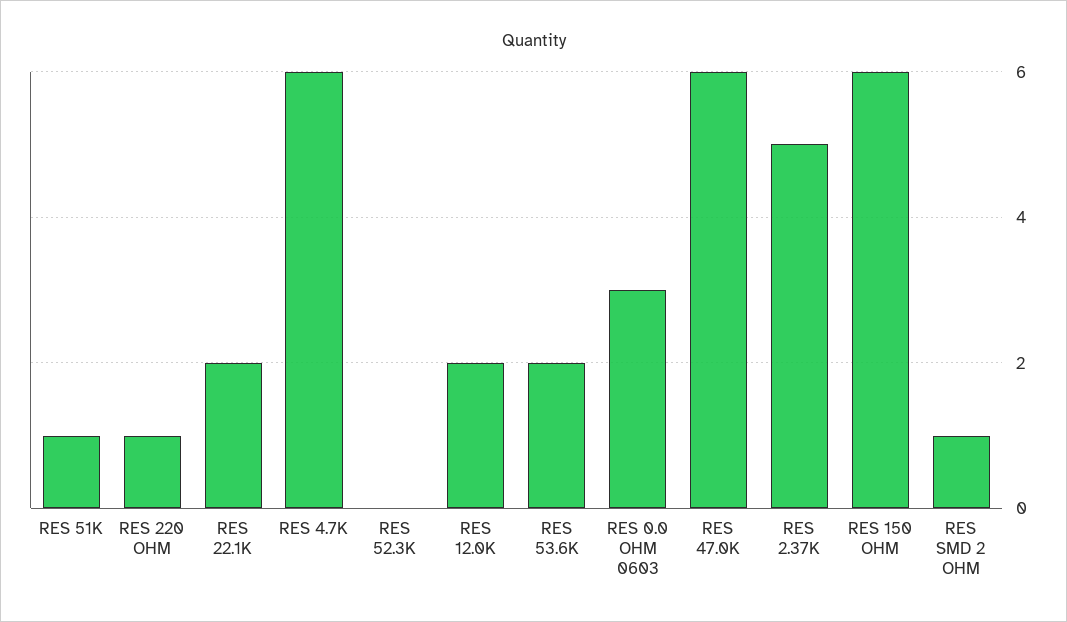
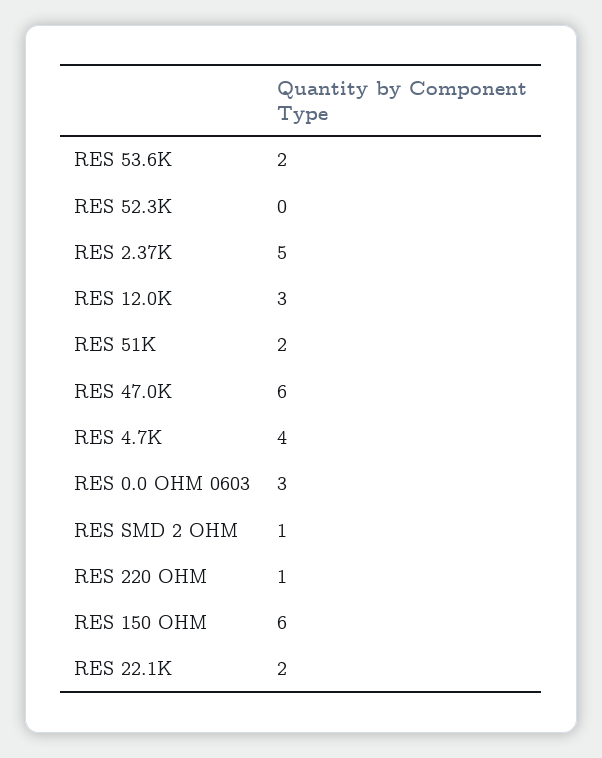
RES 51K: 1 -> 2
RES 4.7K: 6 -> 4
RES 12.0K: 2 -> 3

